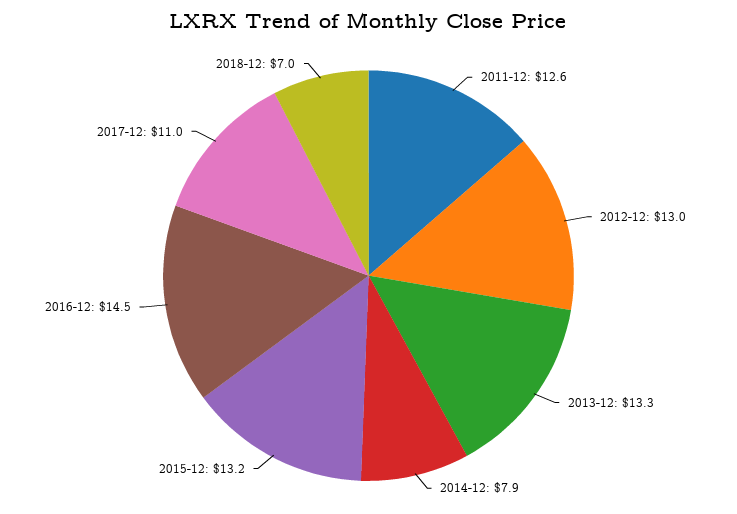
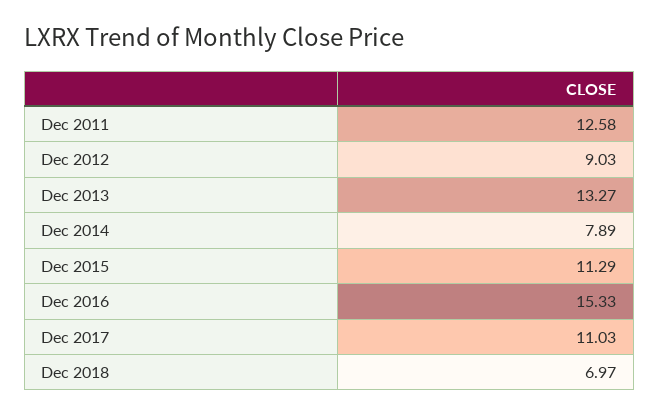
2012-12: 13 -> 9.03
2015-12: 13.2 -> 11.29
2016-12: 14.5 -> 15.33

